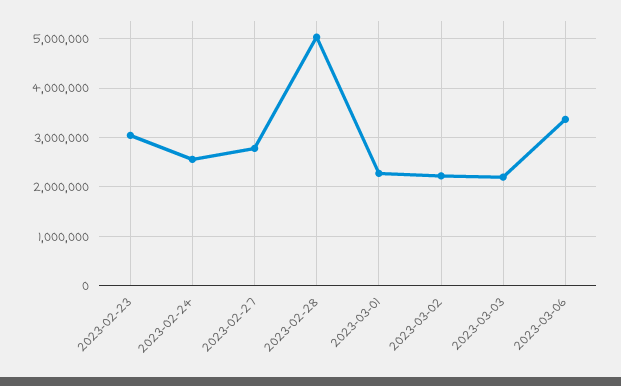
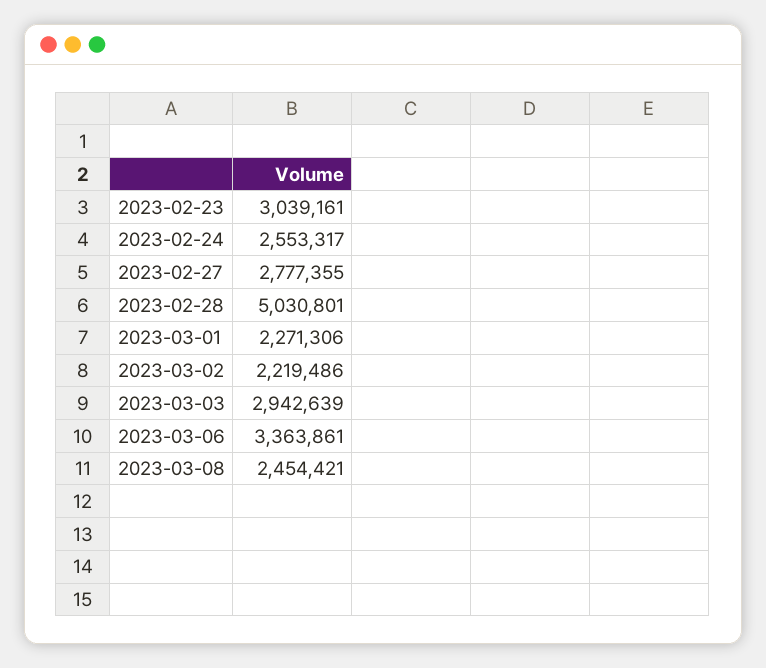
2023-03-03: 2200000 -> 2942639
2023-03-08: none -> 2454421

